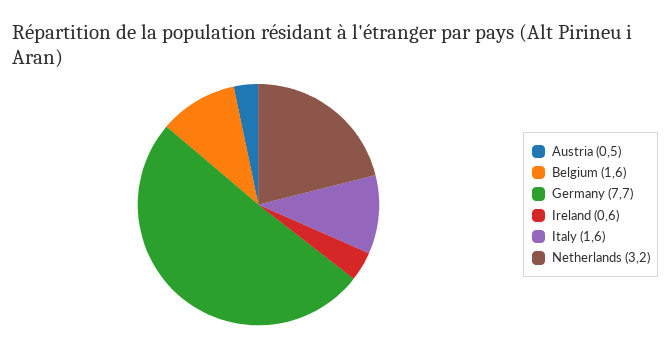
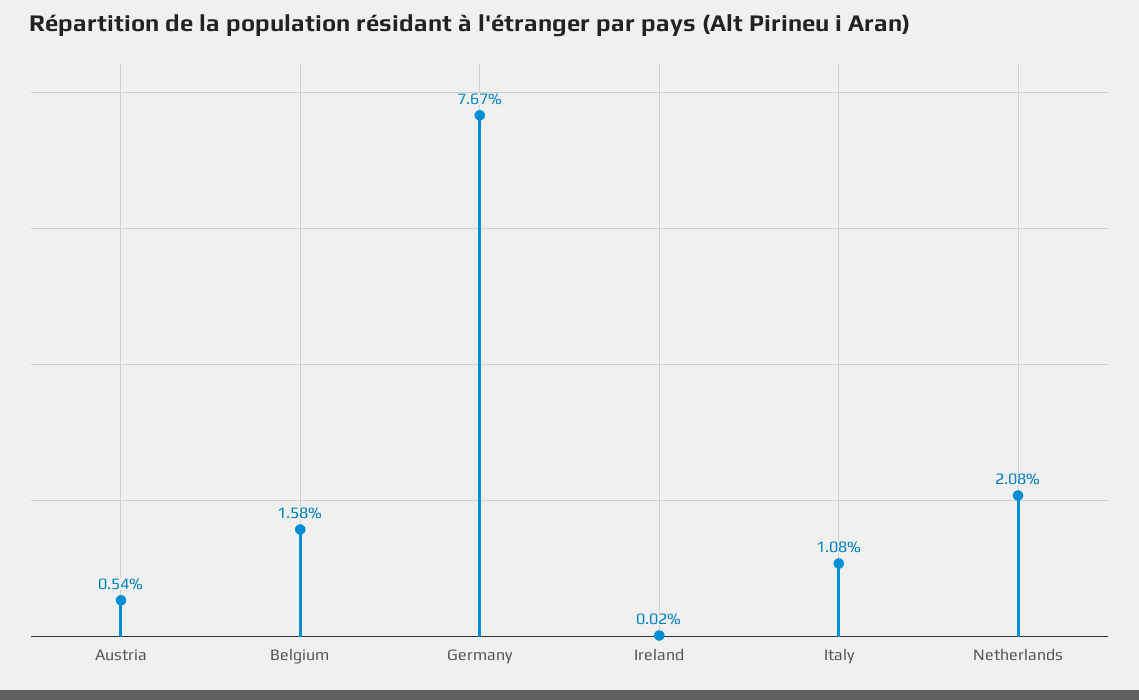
Ireland: 0.6 -> 0.02
Italy: 1.6 -> 1.08
Netherlands: 3.2 -> 2.08

